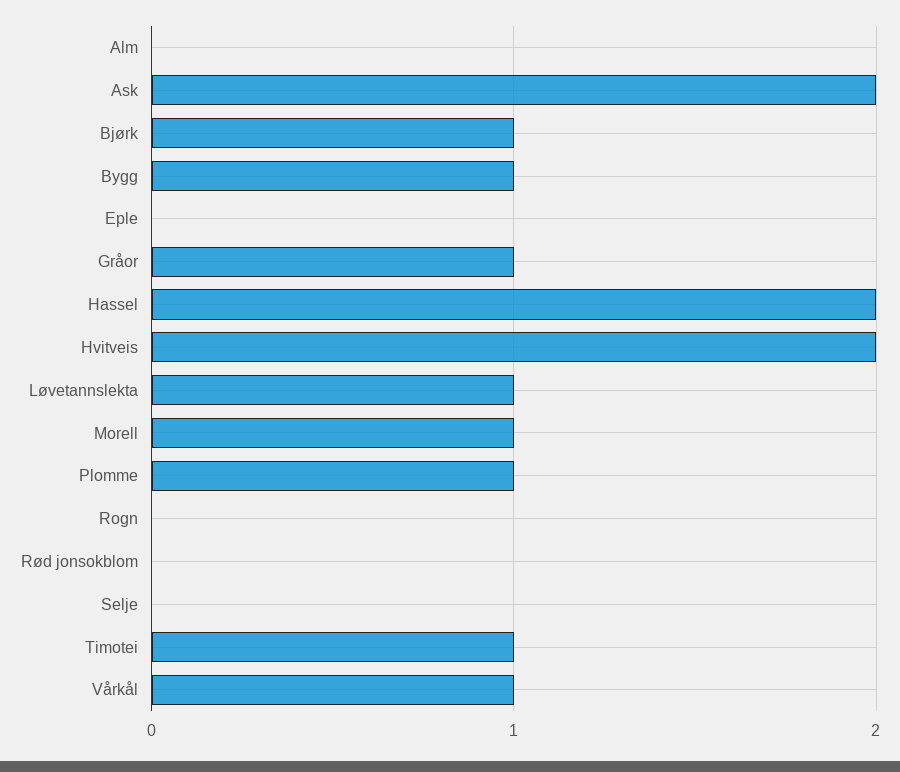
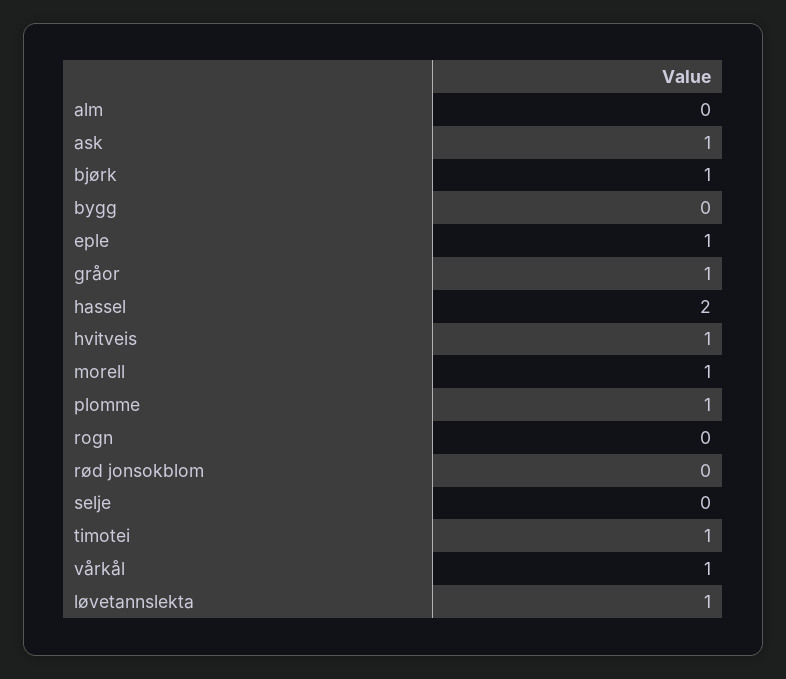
Ask: 2 -> 1
Bygg: 1 -> 0
Eple: 0 -> 1
Hvitveis: 2 -> 1

